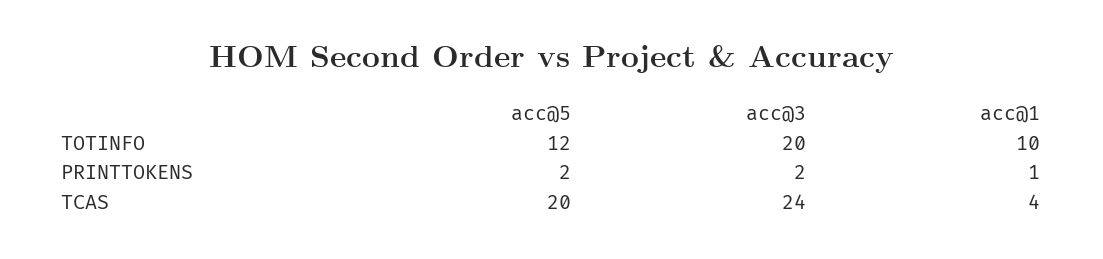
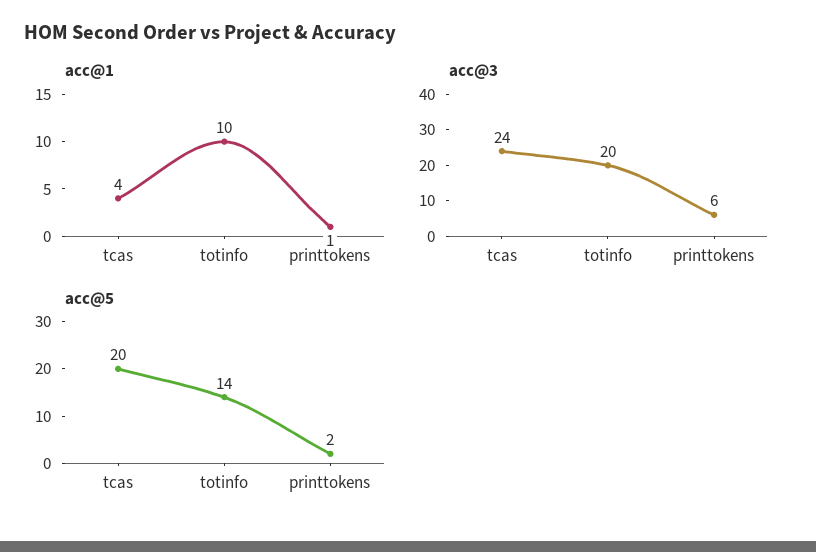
acc@5, TOTINFO: 12 -> 14
acc@3, PRINTTOKENS: 2 -> 6

